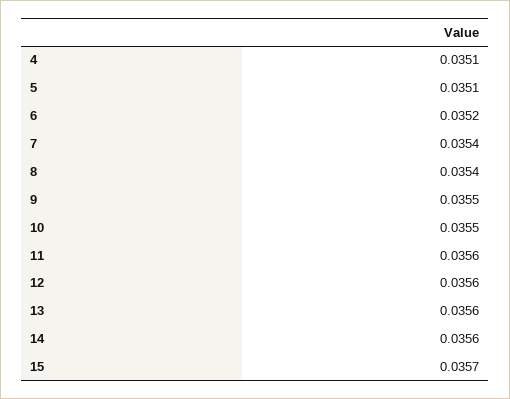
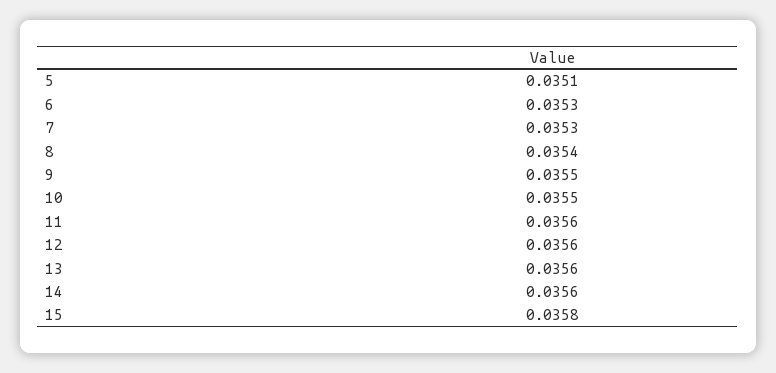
4: 0.0351 -> none
6: 0.0352 -> 0.0353
7: 0.0354 -> 0.0353
15: 0.0357 -> 0.0358

